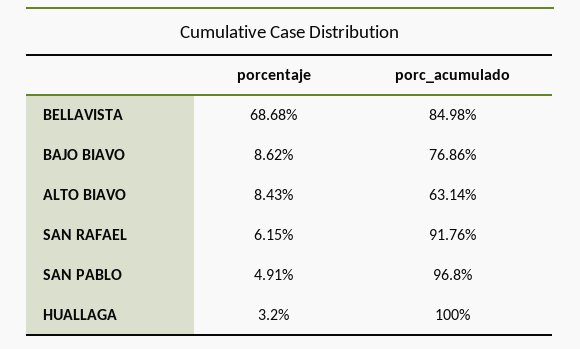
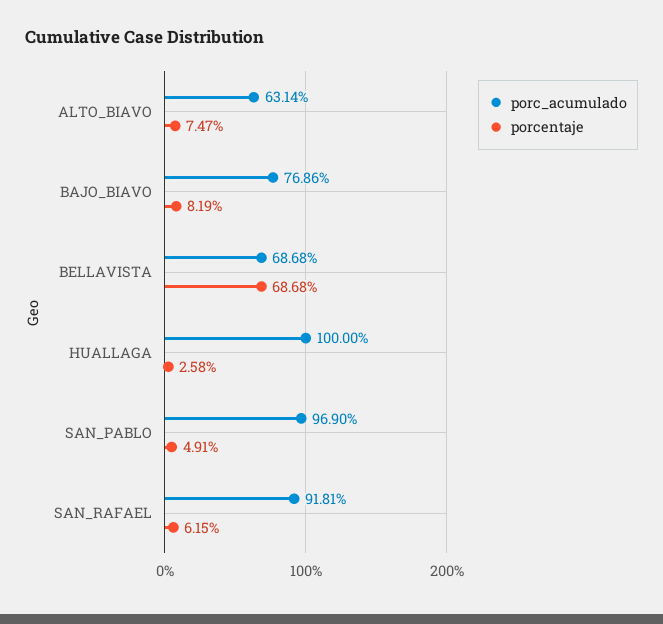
porc_acumulado, BELLAVISTA: 84.98 -> 68.68
porcentaje, BAJO BIAVO: 8.62 -> 8.19
porcentaje, ALTO BIAVO: 8.43 -> 7.47
porc_acumulado, SAN RAFAEL: 91.76 -> 91.81
porc_acumulado, SAN PABLO: 96.8 -> 96.9
porcentaje, HUALLAGA: 3.2 -> 2.58

